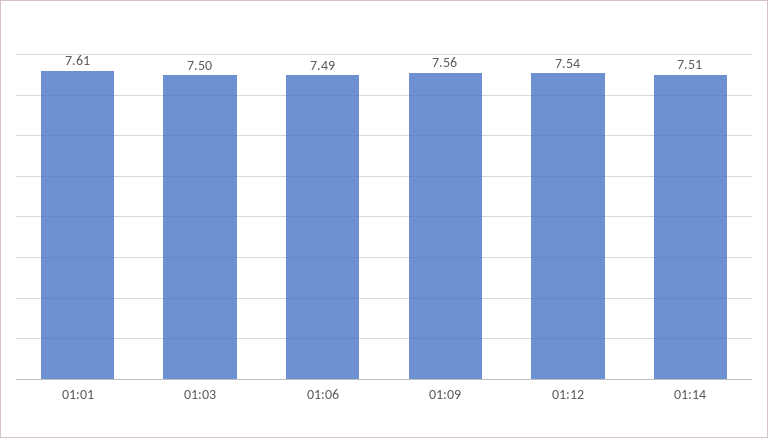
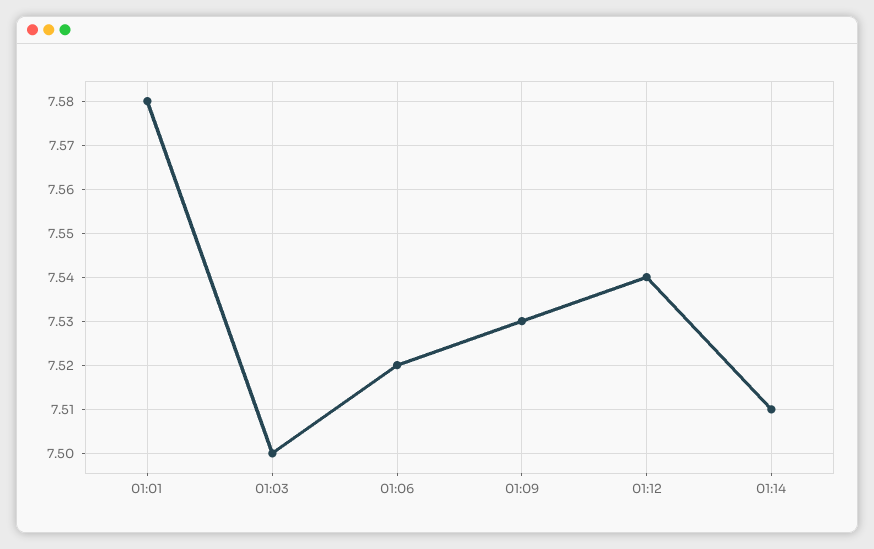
01:01: 7.61 -> 7.58
01:06: 7.49 -> 7.52
01:09: 7.56 -> 7.53

